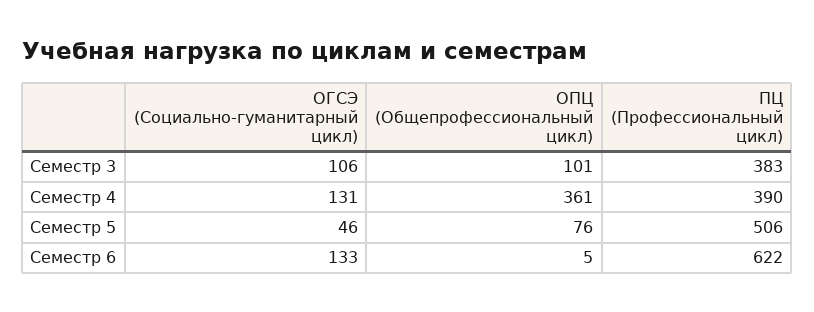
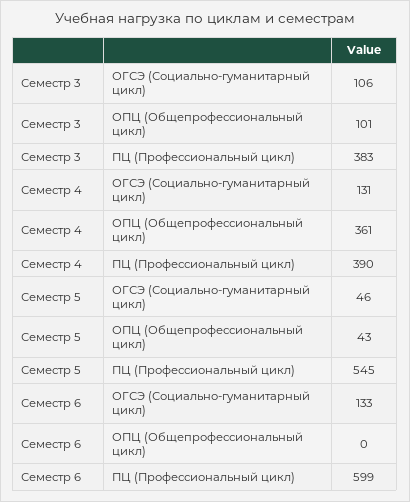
ОПЦ (Общепрофессиональный цикл), Семестр 5: 76 -> 43
ПЦ (Профессиональный цикл), Семестр 5: 506 -> 545
ОПЦ (Общепрофессиональный цикл), Семестр 6: 5 -> 0
ПЦ (Профессиональный цикл), Семестр 6: 622 -> 599

